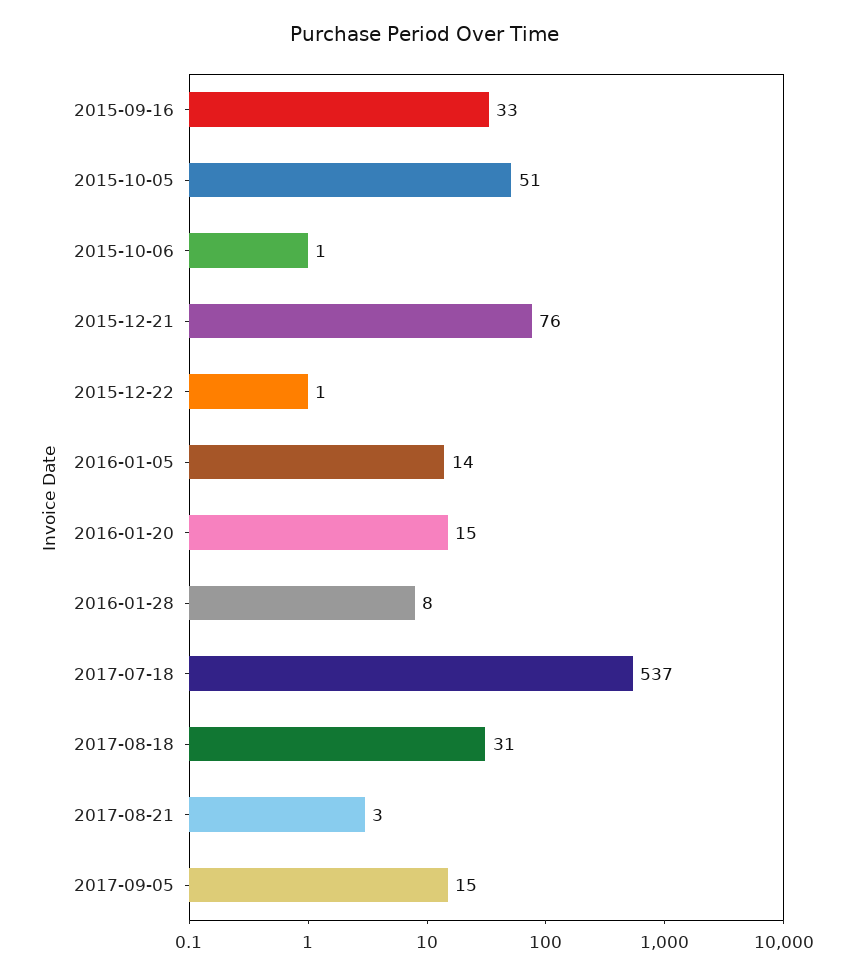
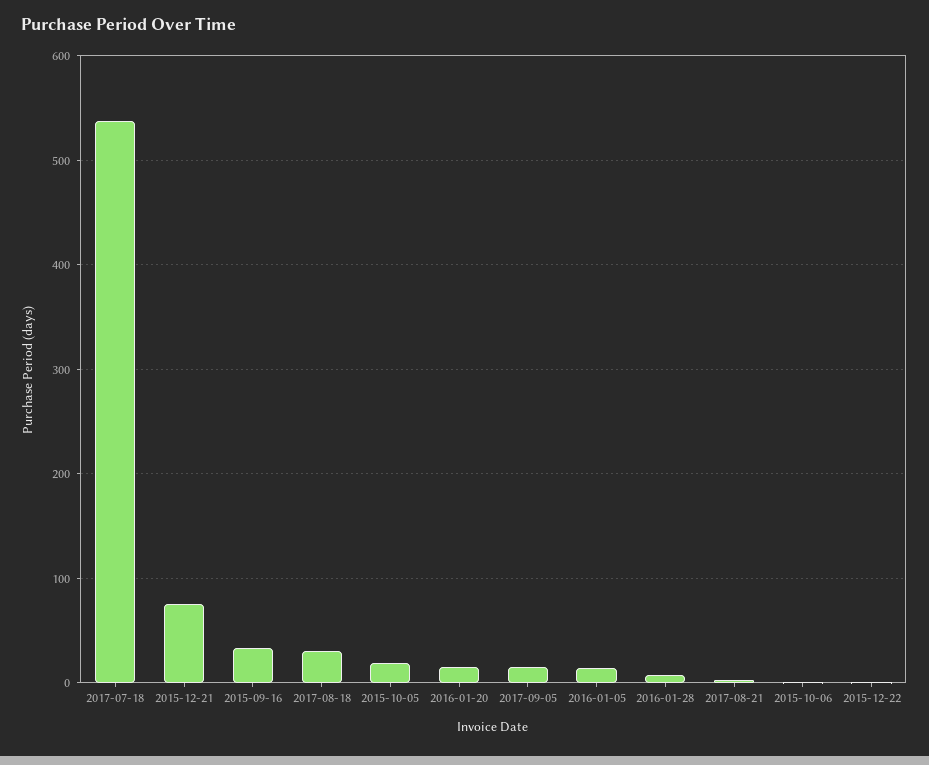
2015-10-05: 51 -> 20

